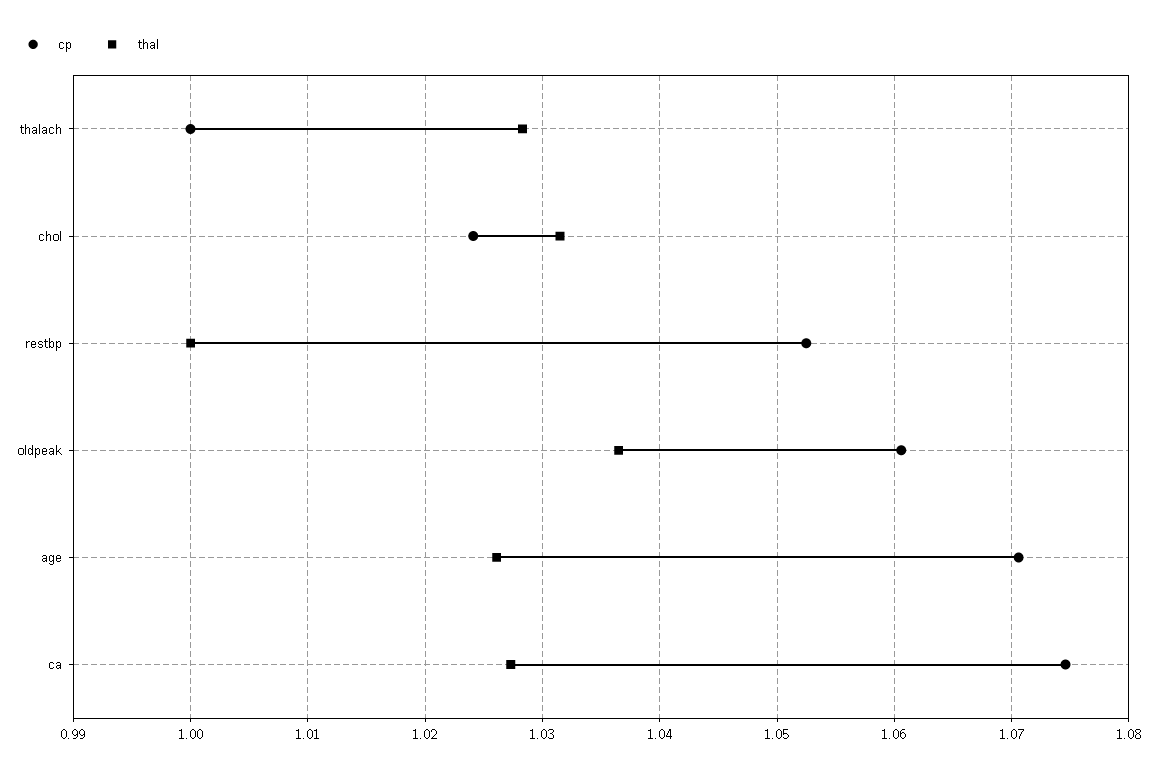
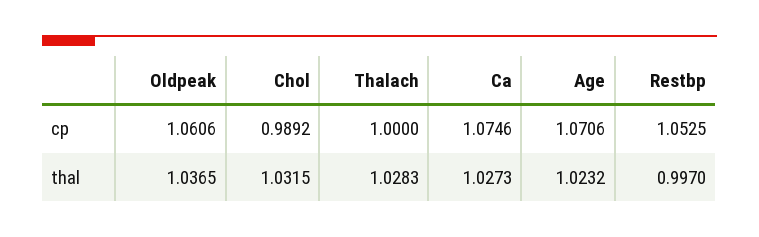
cp, chol: 1.024 -> 0.9892
thal, restbp: 1 -> 0.997
thal, age: 1.026 -> 1.0232

